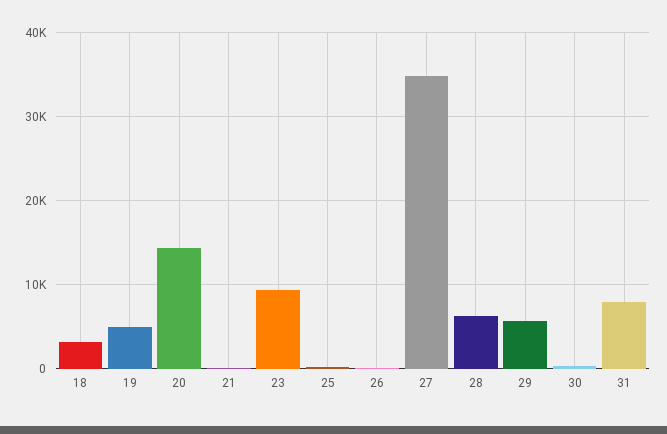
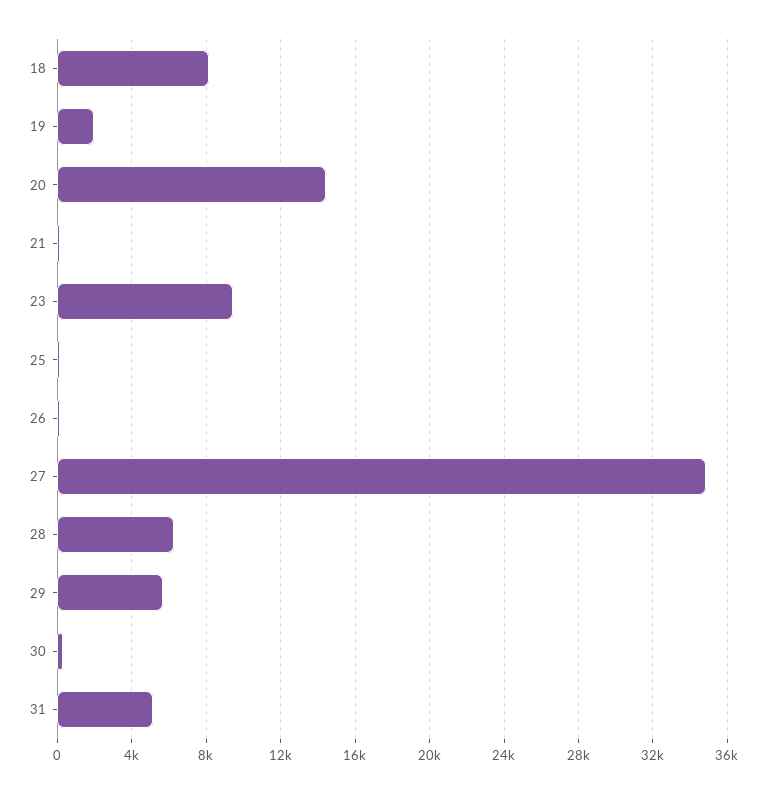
18: 3000 -> 8000
19: 5000 -> 2000
31: 8000 -> 5000

